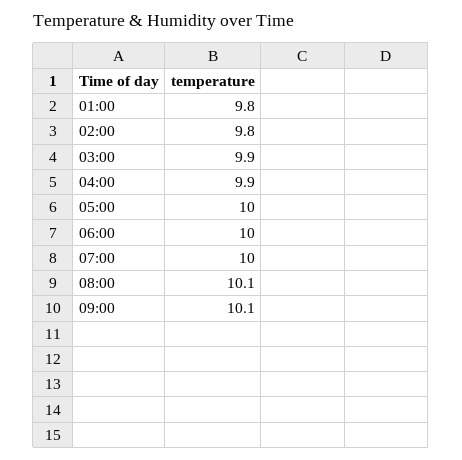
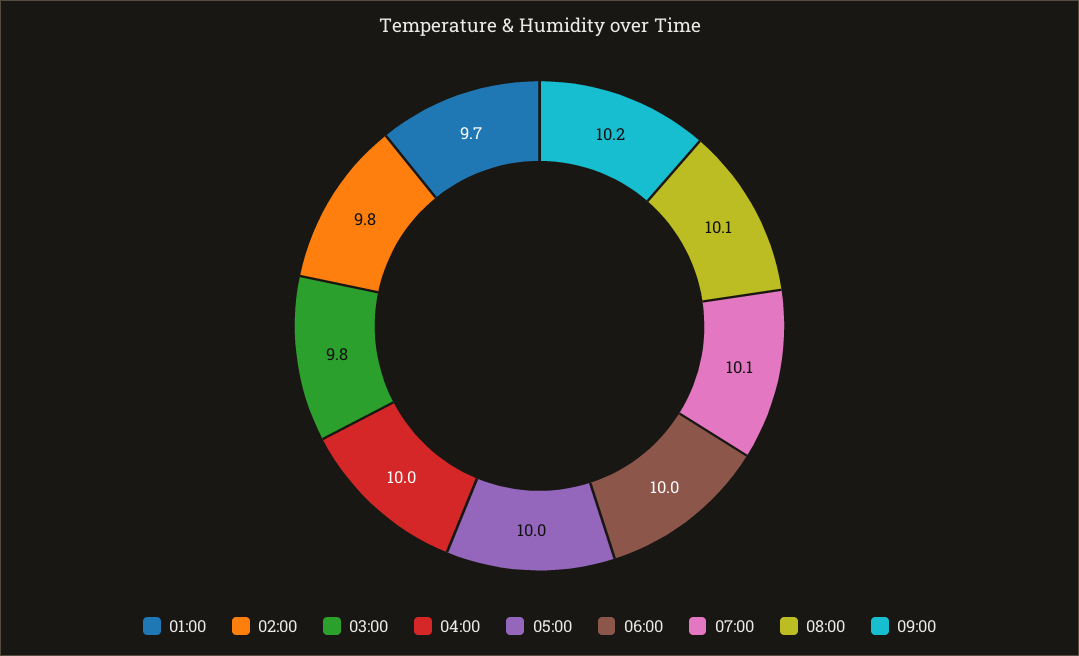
01:00: 9.8 -> 9.7
03:00: 9.9 -> 9.8
04:00: 9.9 -> 10
07:00: 10 -> 10.1
09:00: 10.1 -> 10.2

